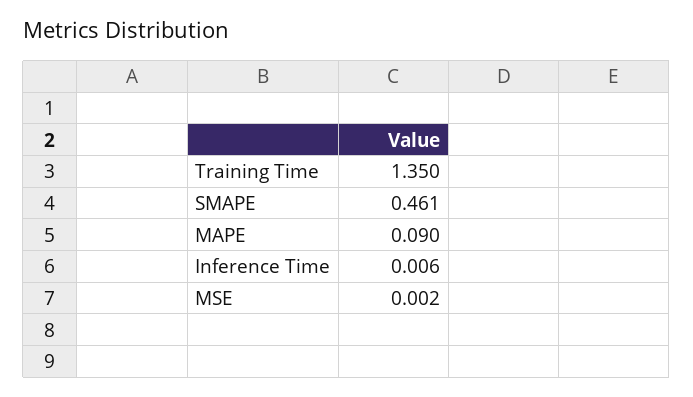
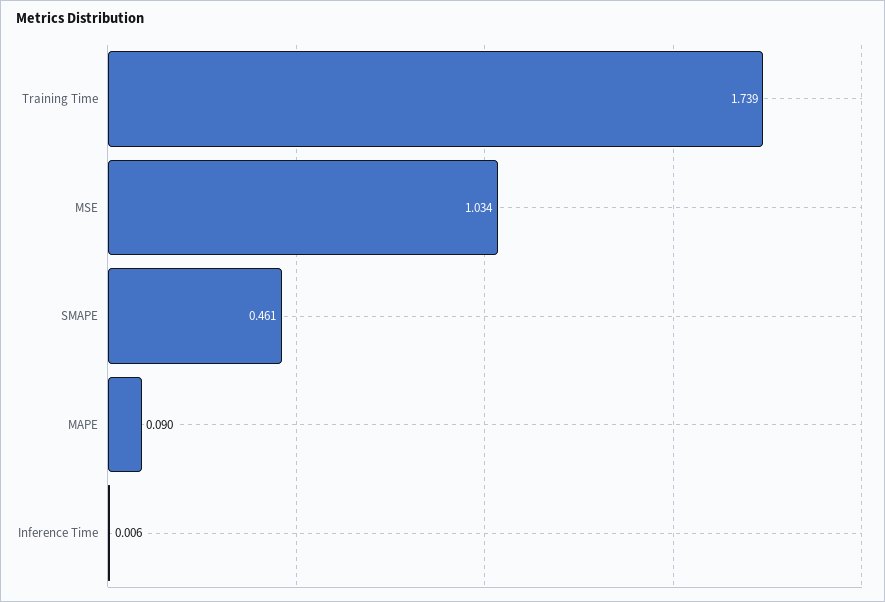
Training Time: 1.35 -> 1.739
MSE: 0.002 -> 1.034

